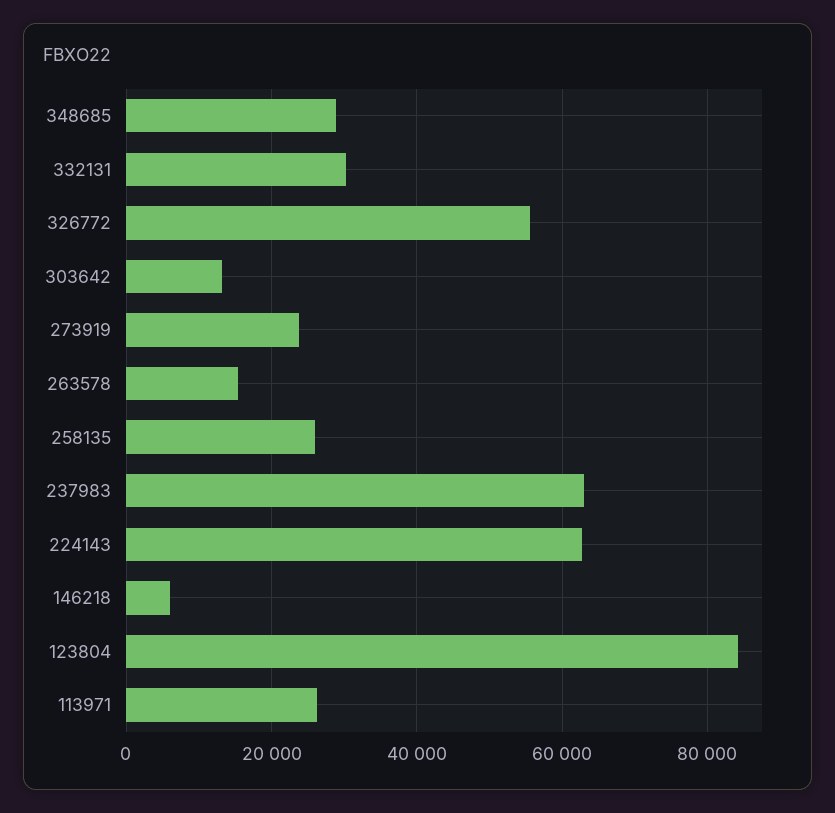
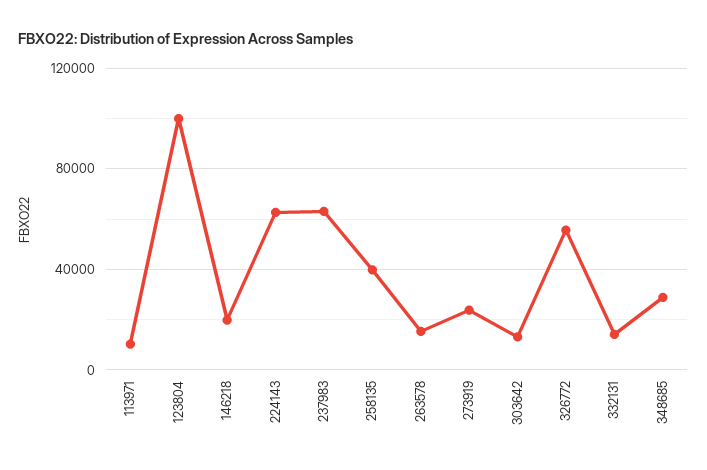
332131: 30000 -> 15000
258135: 26000 -> 40000
146218: 6000 -> 20000
123804: 84000 -> 100000
113971: 26000 -> 10000

